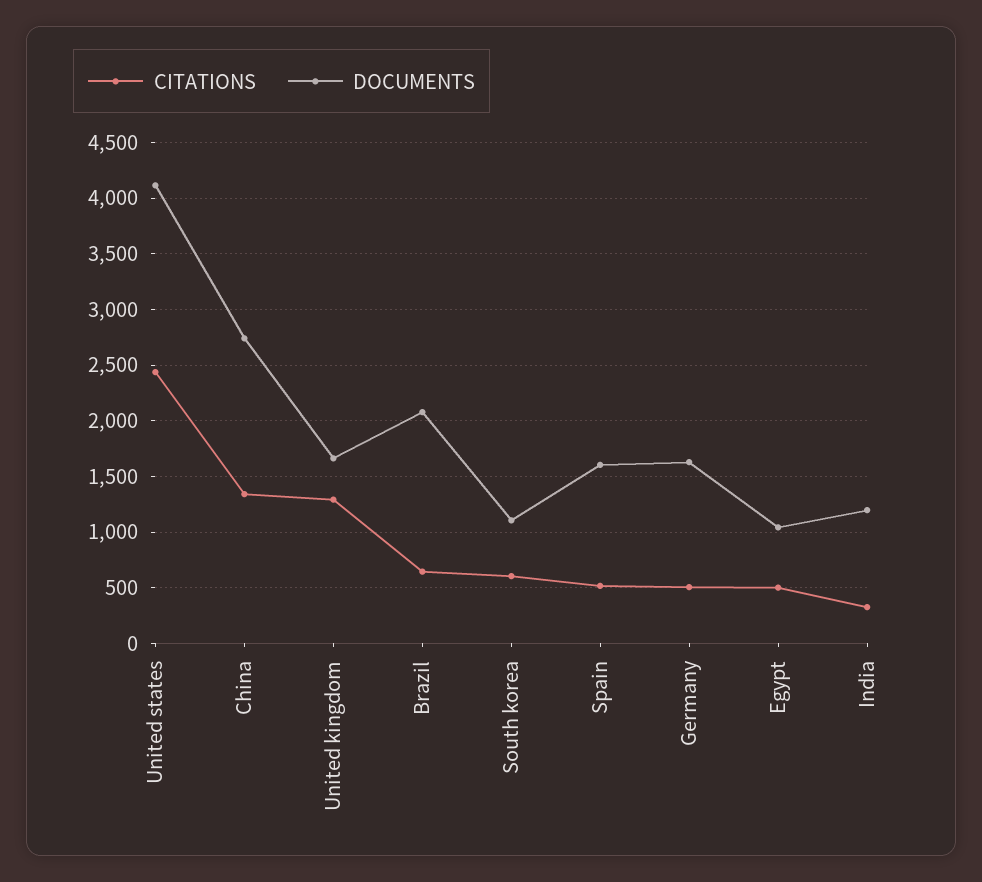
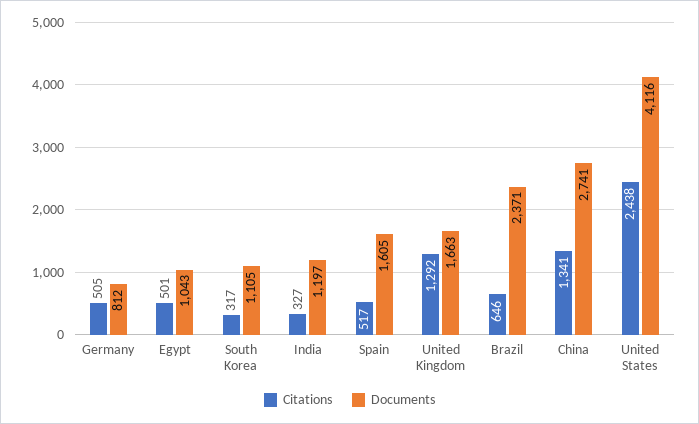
DOCUMENTS, Brazil: 2100 -> 2371
CITATIONS, South korea: 600 -> 317
DOCUMENTS, Germany: 1600 -> 812

